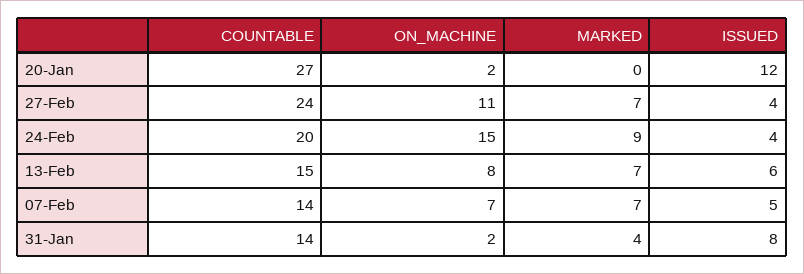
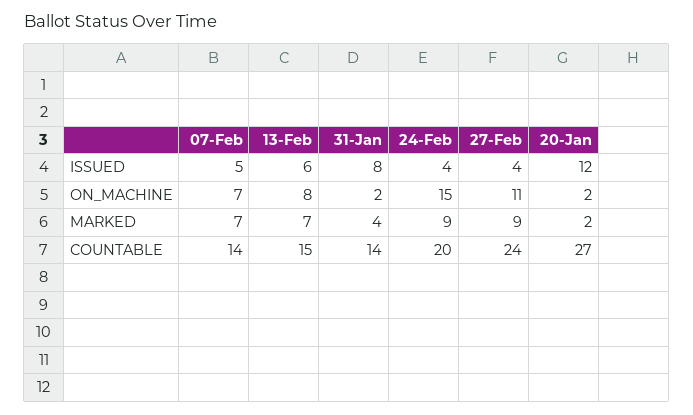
MARKED, 20-Jan: 0 -> 2
MARKED, 27-Feb: 7 -> 9

